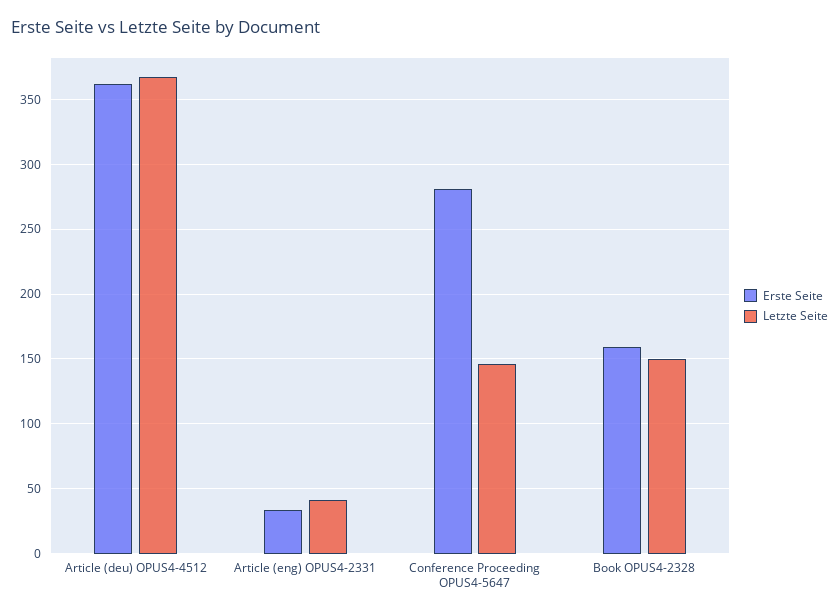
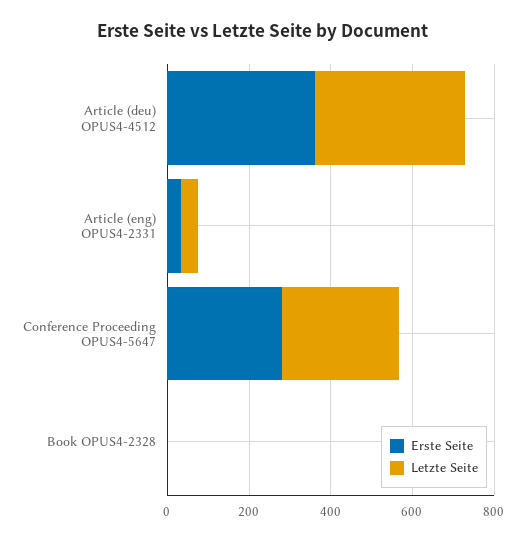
Letzte Seite, Conference Proceeding OPUS4-5647: 145 -> 300
Erste Seite, Book OPUS4-2328: 160 -> 0
Letzte Seite, Book OPUS4-2328: 150 -> 0

